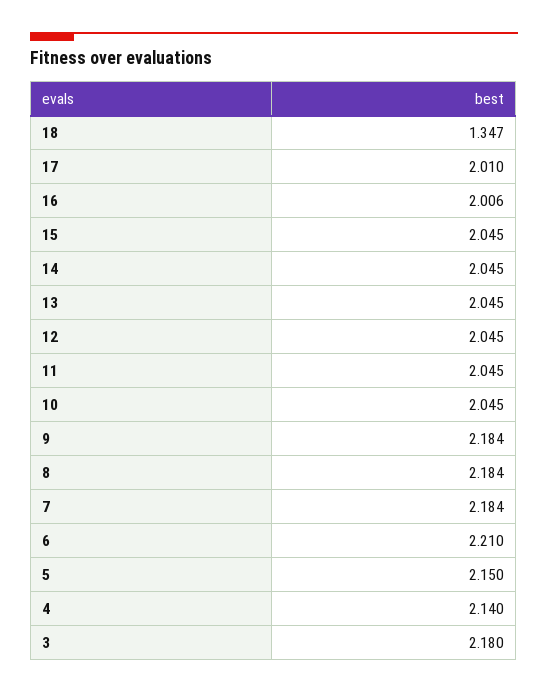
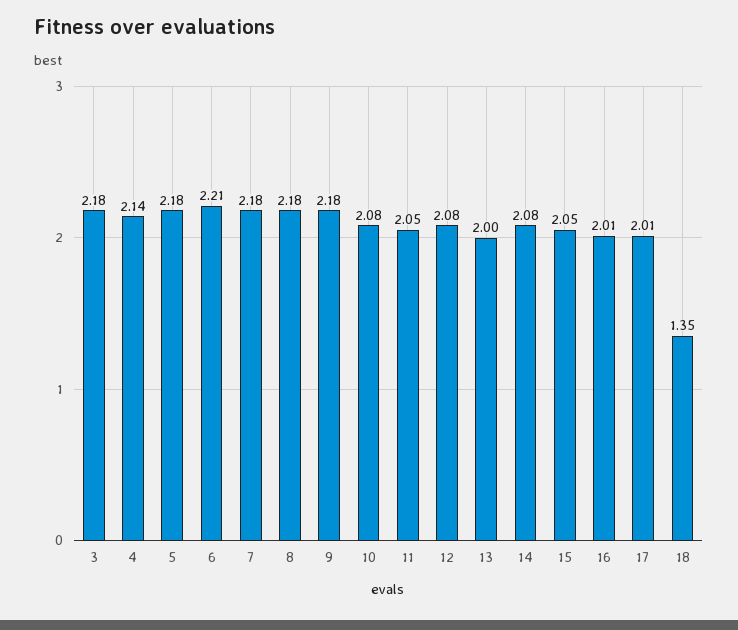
14: 2.045 -> 2.08
13: 2.045 -> 2
12: 2.045 -> 2.08
10: 2.045 -> 2.08
5: 2.15 -> 2.18

